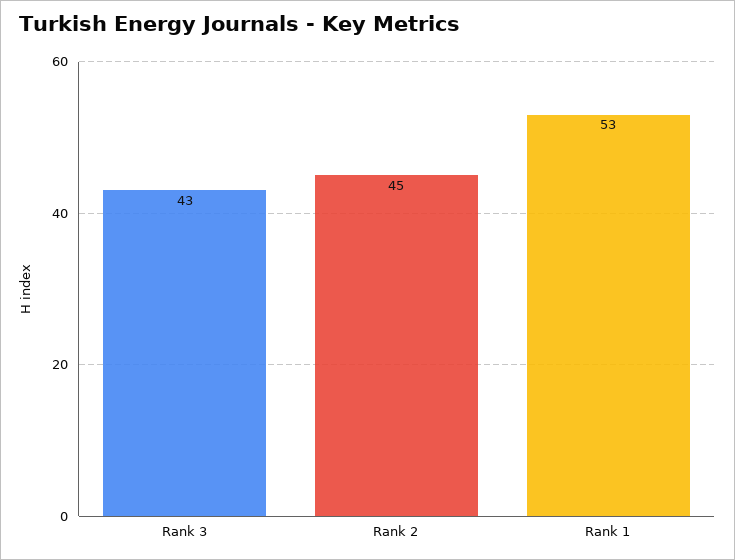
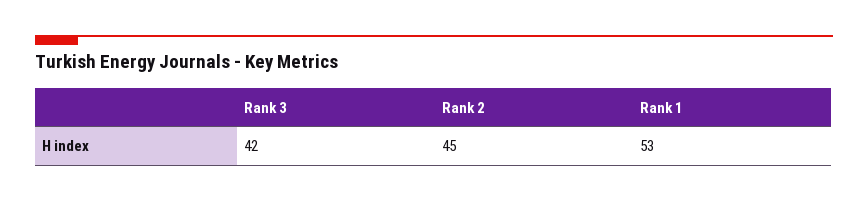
Rank 3: 43 -> 42

